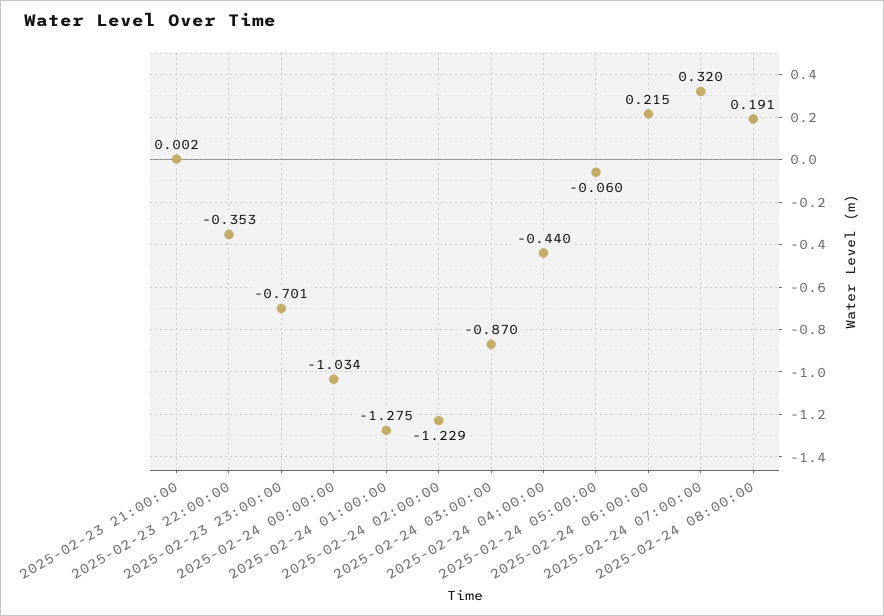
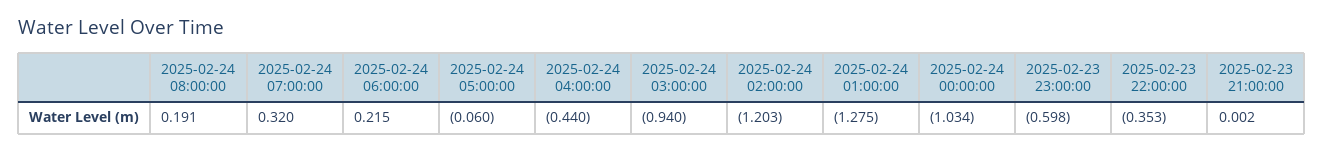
2025-02-23 23:00:00: -0.701 -> -0.598
2025-02-24 02:00:00: -1.229 -> -1.203
2025-02-24 03:00:00: -0.87 -> -0.94

